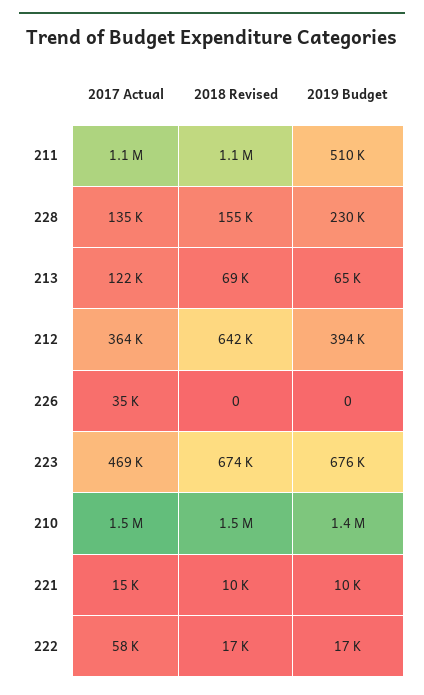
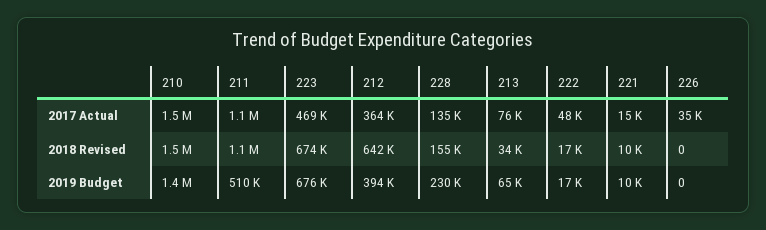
2017 Actual, 213: 122000 -> 76000
2018 Revised, 213: 69000 -> 34000
2017 Actual, 222: 58000 -> 48000

